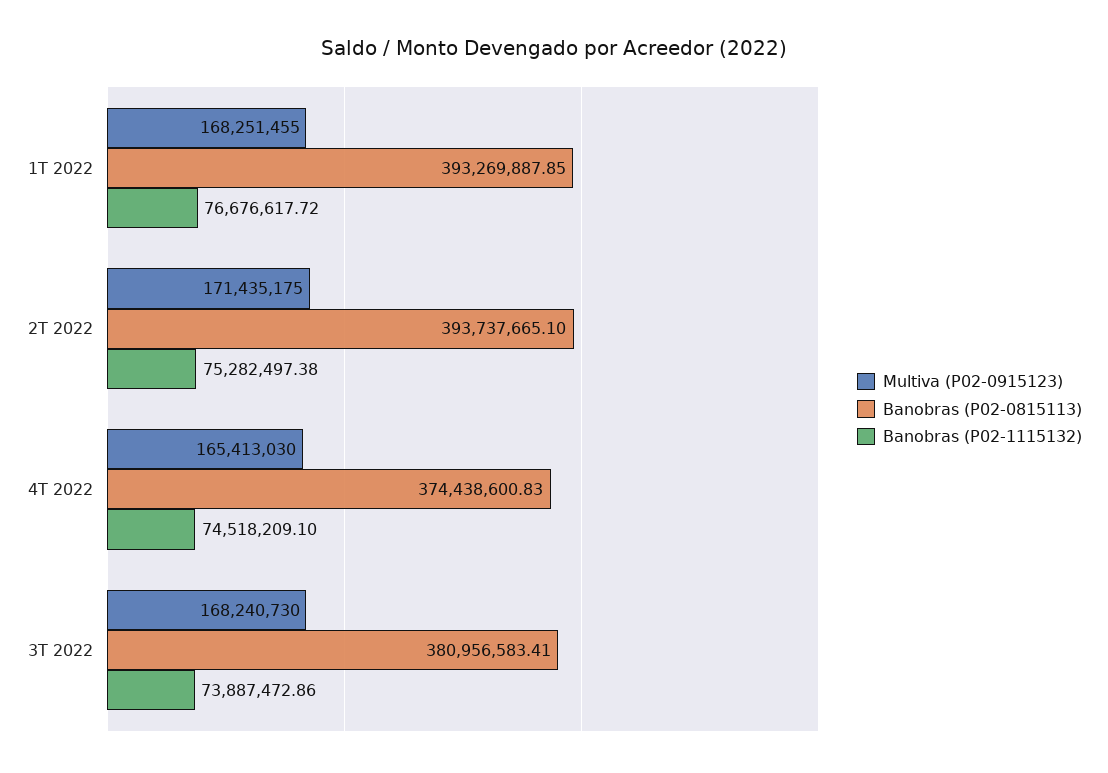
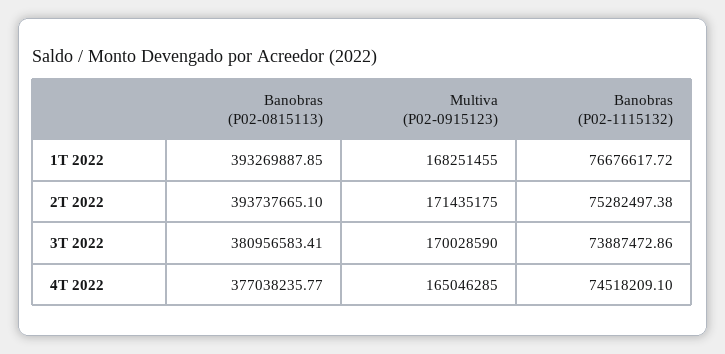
Multiva (P02-0915123), 4T 2022: 165413030 -> 165046285
Banobras (P02-0815113), 4T 2022: 374438600.83 -> 377038235.77
Multiva (P02-0915123), 3T 2022: 168240730 -> 170028590

